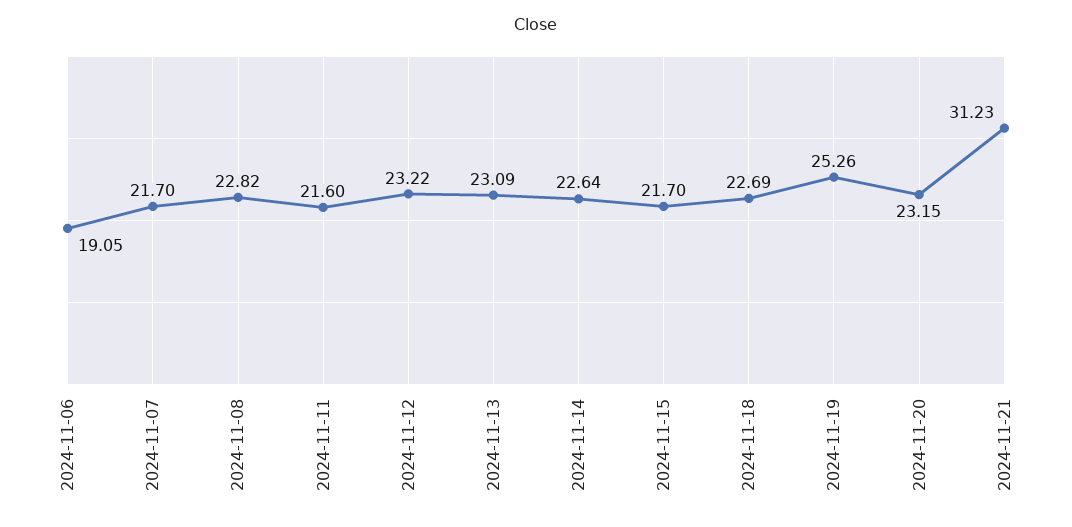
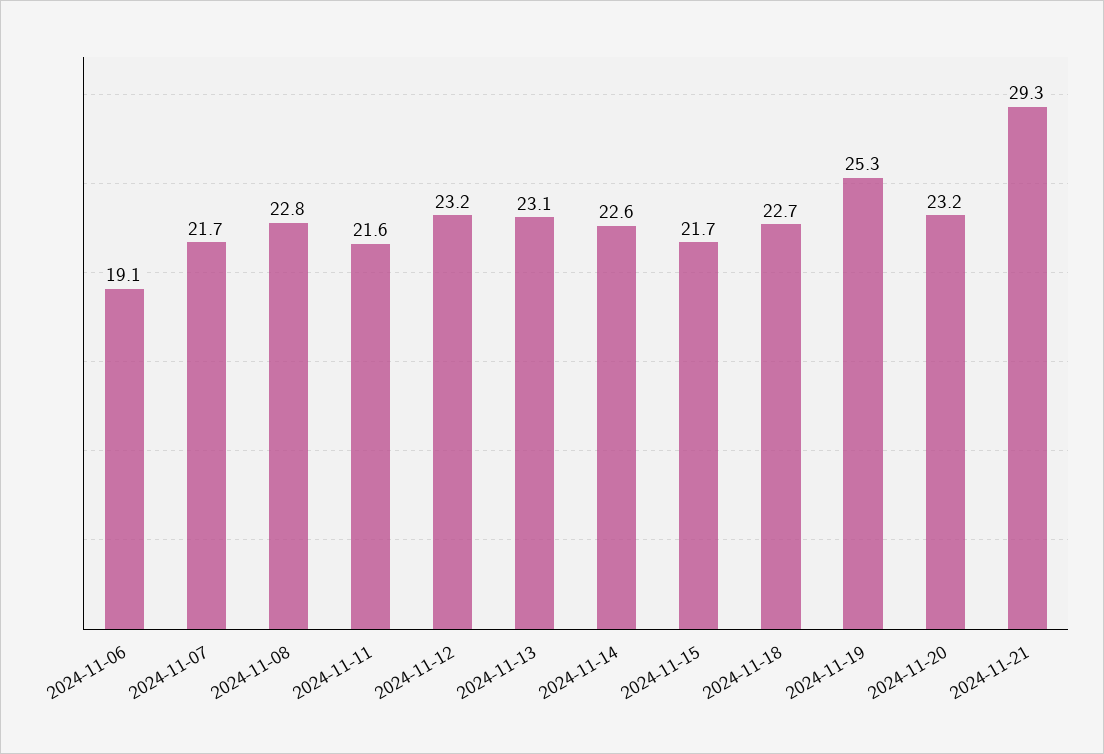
2024-11-21: 31.23 -> 29.3

